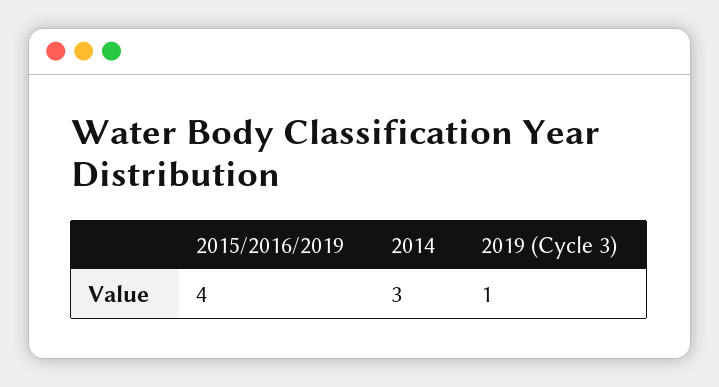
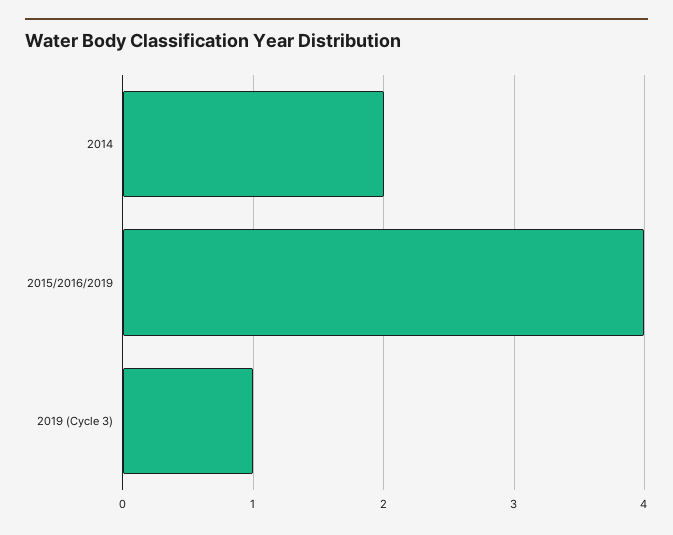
2014: 3 -> 2

